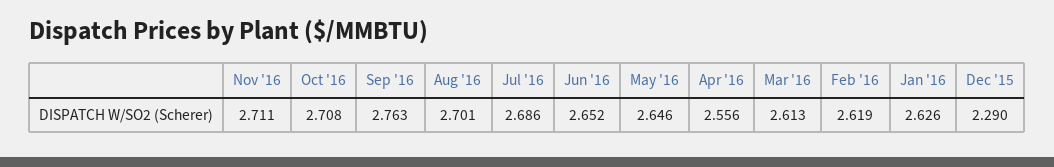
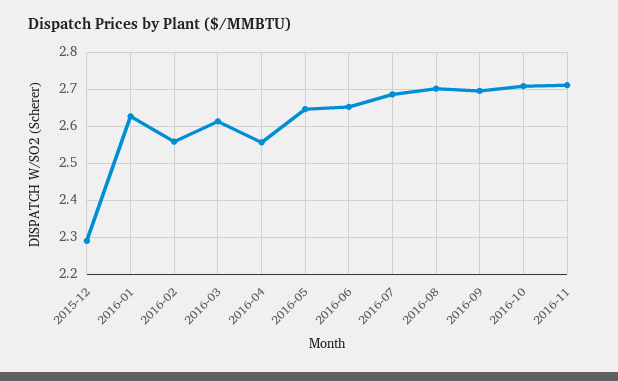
Sep '16: 2.763 -> 2.7
Feb '16: 2.619 -> 2.56

